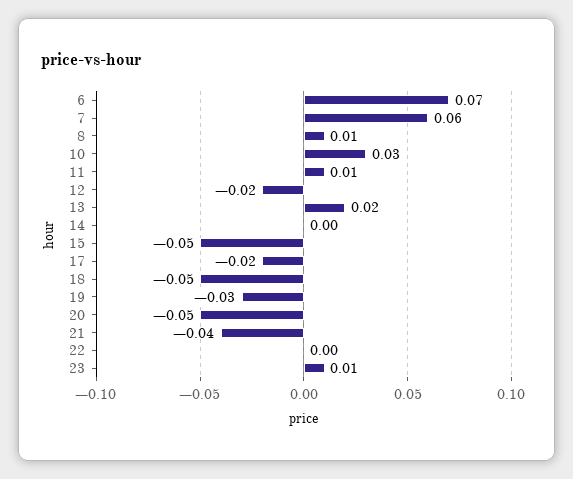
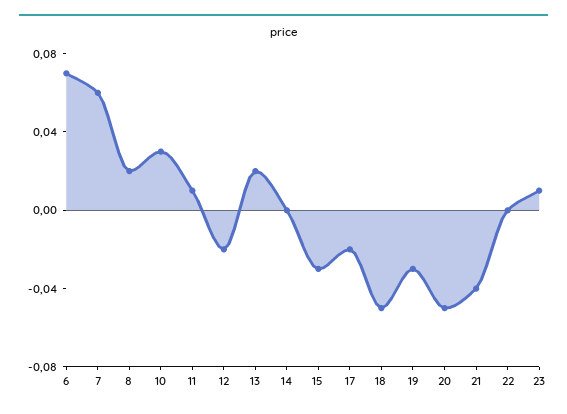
8: 0.01 -> 0.02
15: -0.05 -> -0.03

